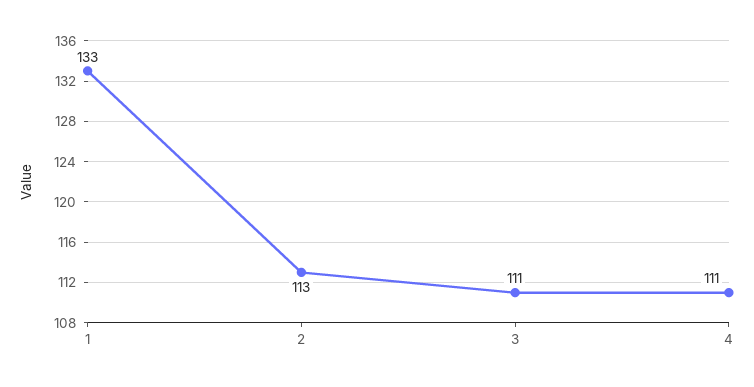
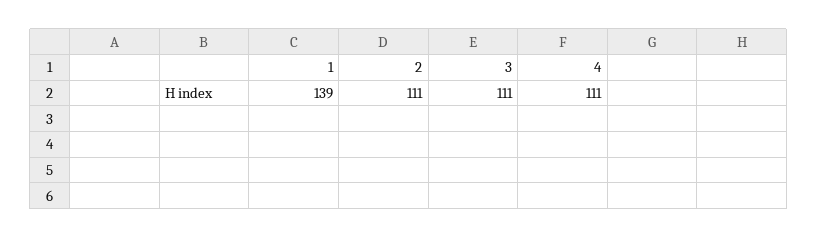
1: 133 -> 139
2: 113 -> 111

